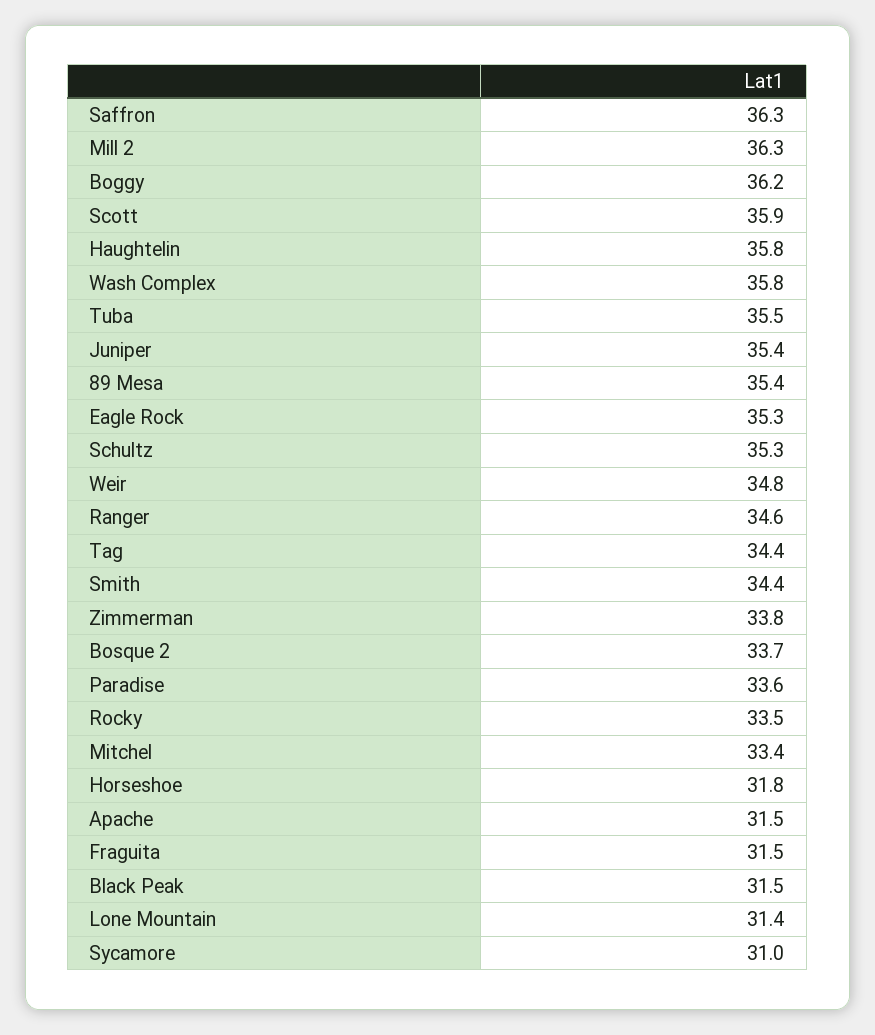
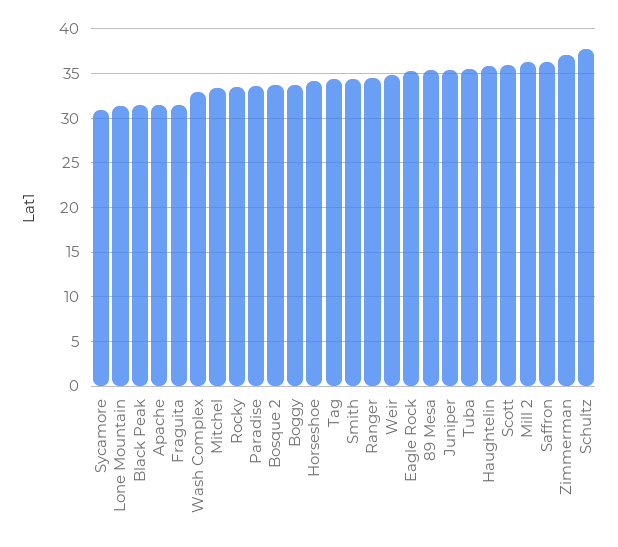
Boggy: 36.2 -> 34
Wash Complex: 35.8 -> 33
Schultz: 35.3 -> 38
Zimmerman: 33.8 -> 37
Horseshoe: 31.8 -> 34

